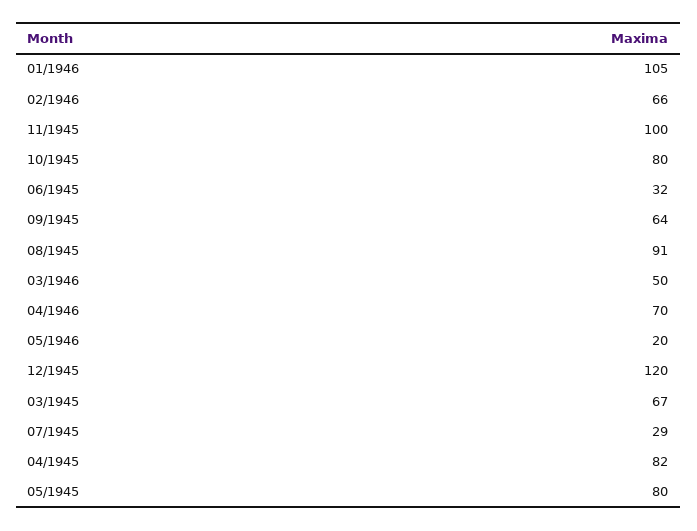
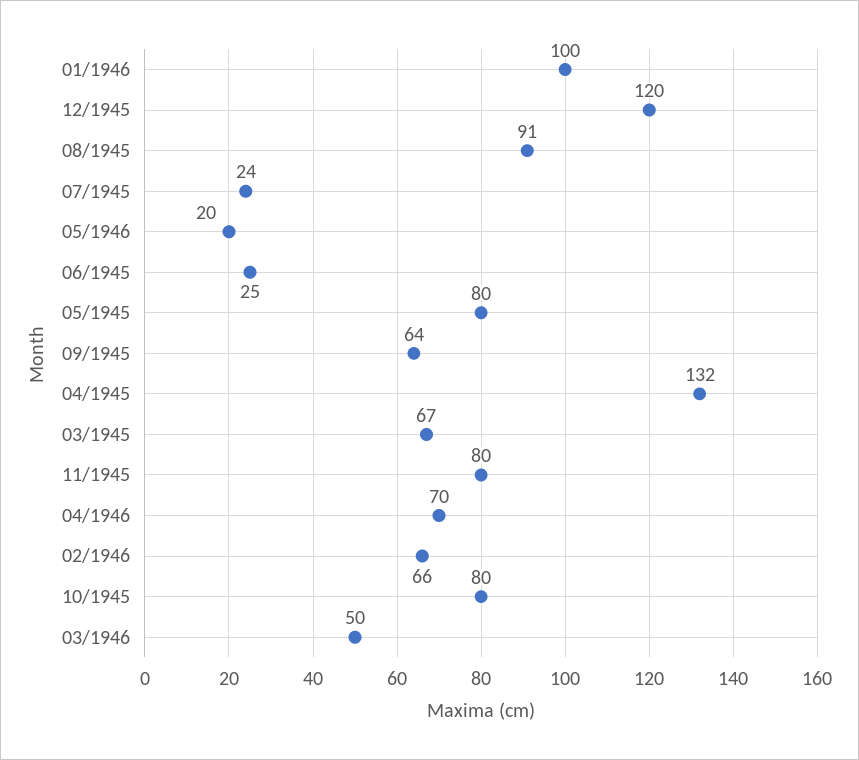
01/1946: 105 -> 100
11/1945: 100 -> 80
06/1945: 32 -> 25
07/1945: 29 -> 24
04/1945: 82 -> 132

